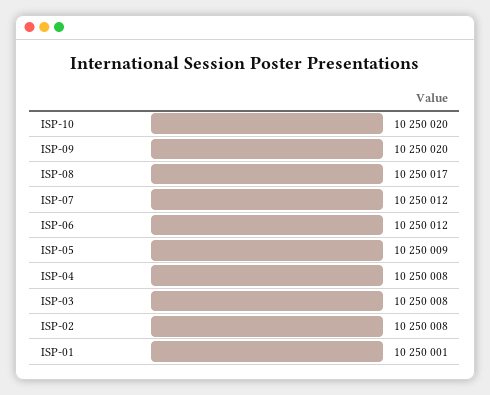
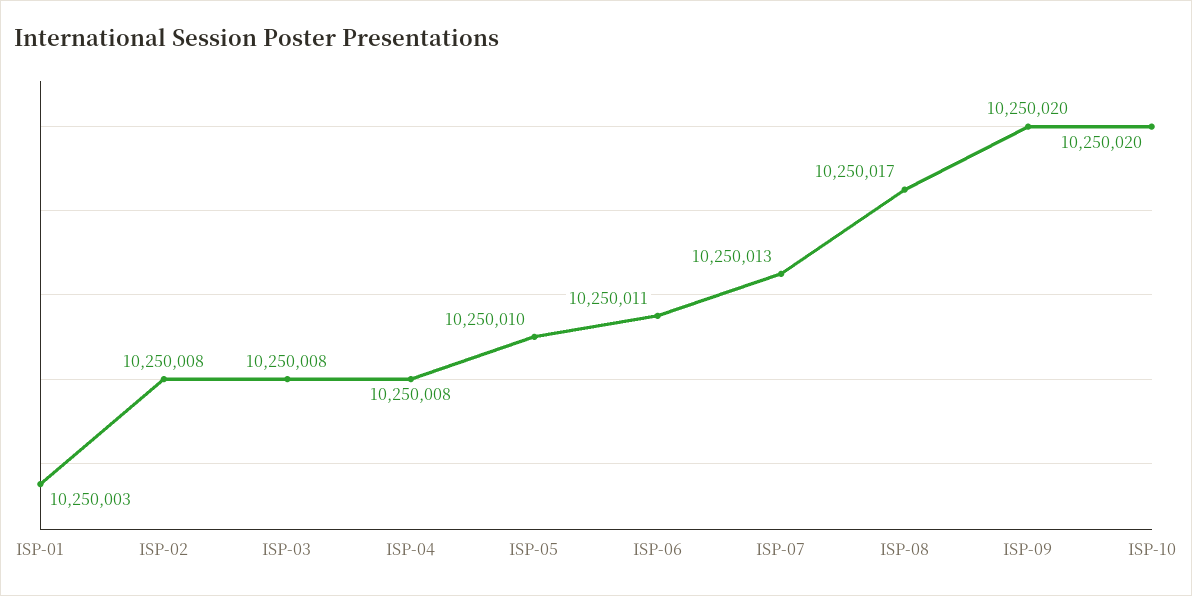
ISP-07: 10250012 -> 10250013
ISP-06: 10250012 -> 10250011
ISP-05: 10250009 -> 10250010
ISP-01: 10250001 -> 10250003

